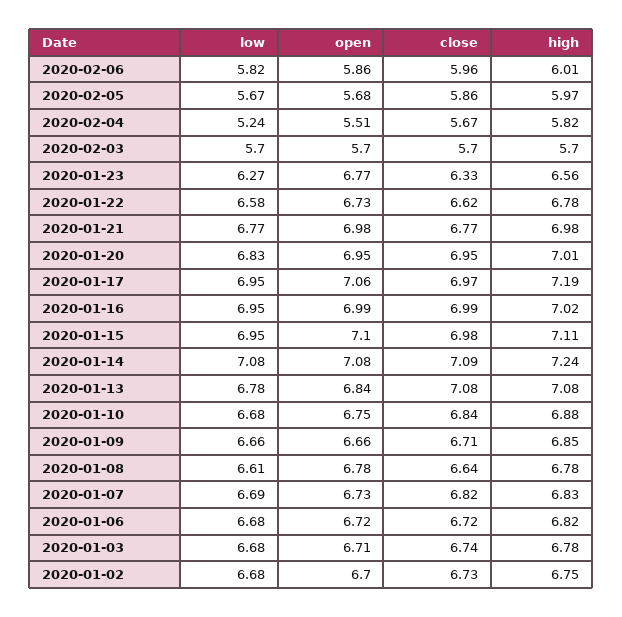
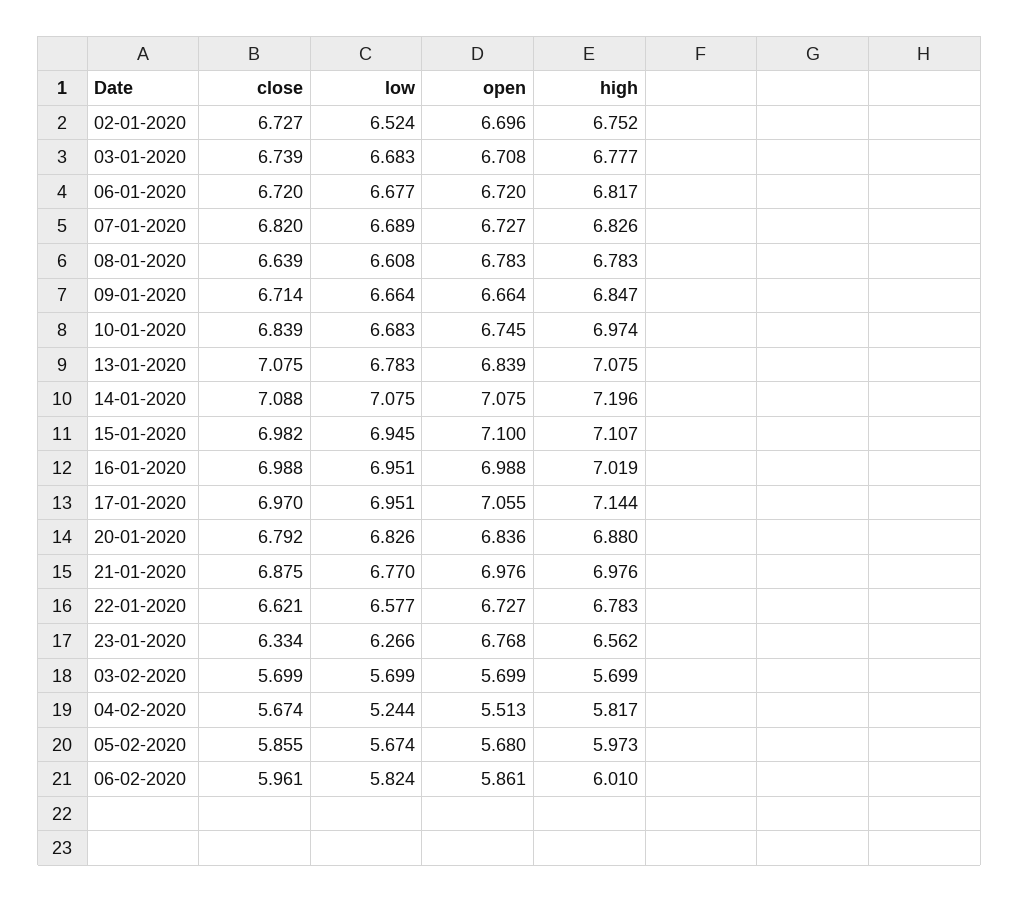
close, 2020-01-21: 6.77 -> 6.875
open, 2020-01-20: 6.95 -> 6.836
close, 2020-01-20: 6.95 -> 6.792
high, 2020-01-20: 7.01 -> 6.88
high, 2020-01-17: 7.19 -> 7.144
high, 2020-01-14: 7.24 -> 7.196
high, 2020-01-10: 6.88 -> 6.974
low, 2020-01-02: 6.68 -> 6.524

